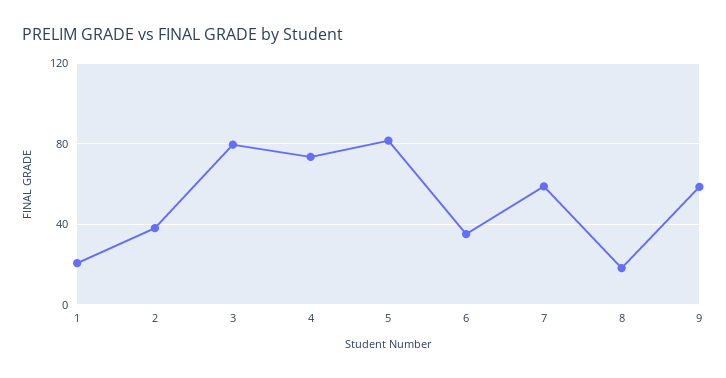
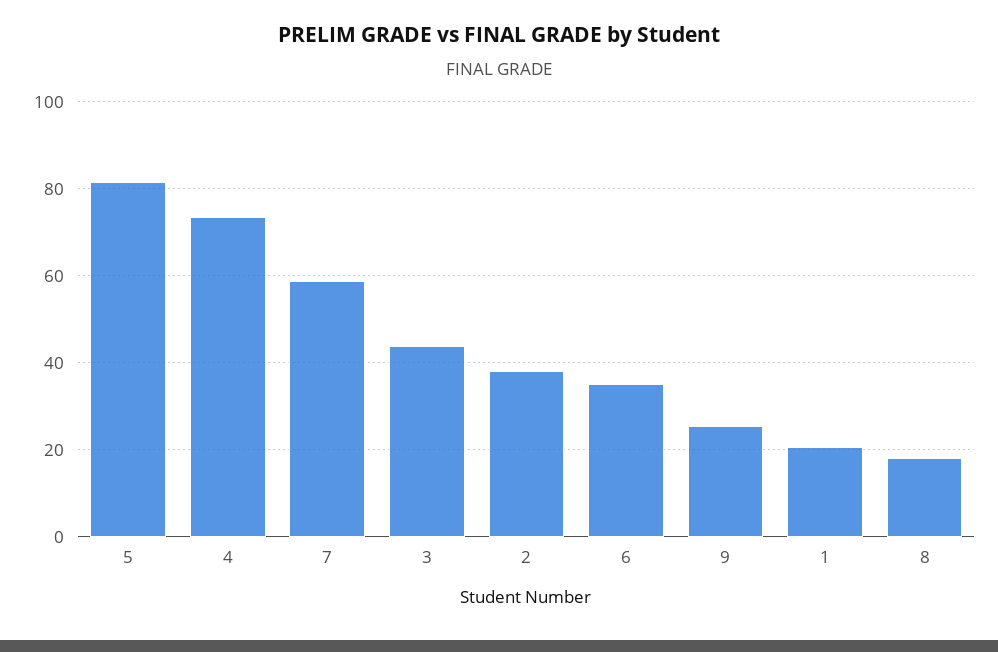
3: 80 -> 44
9: 60 -> 26

